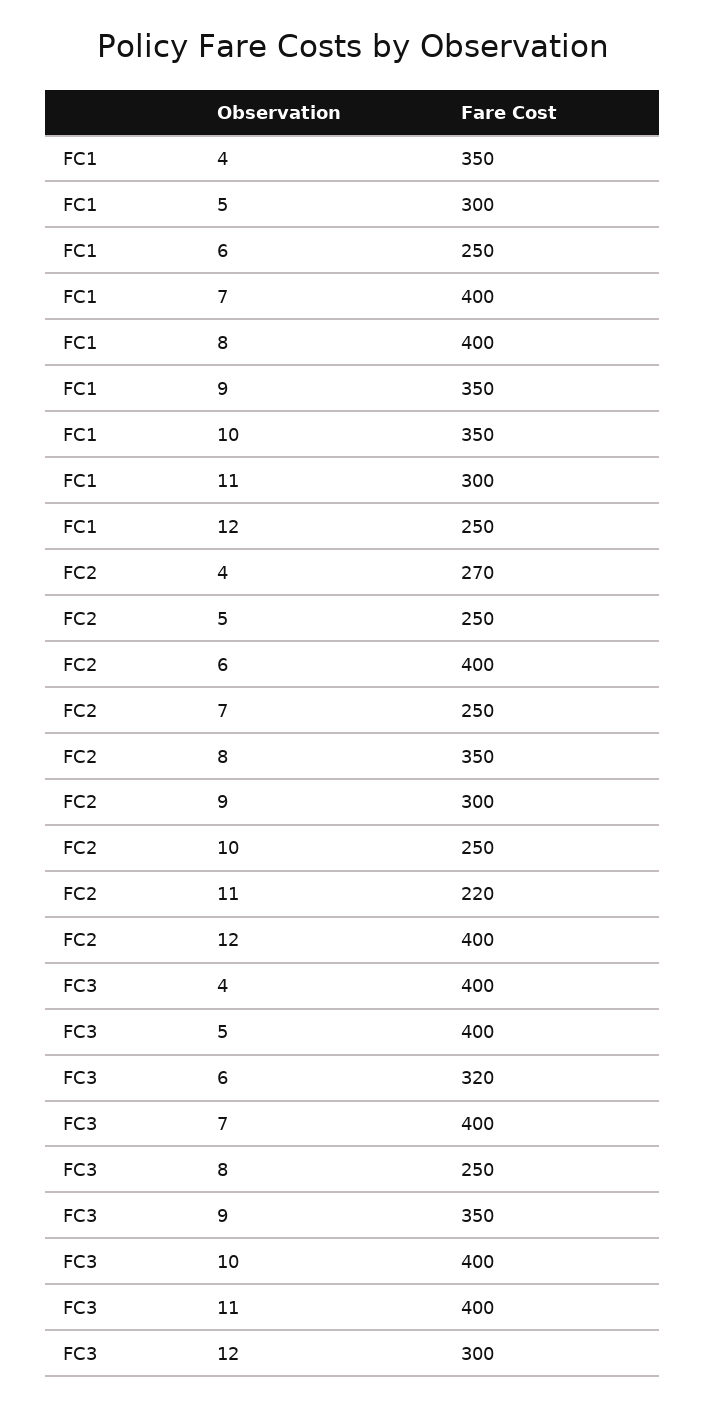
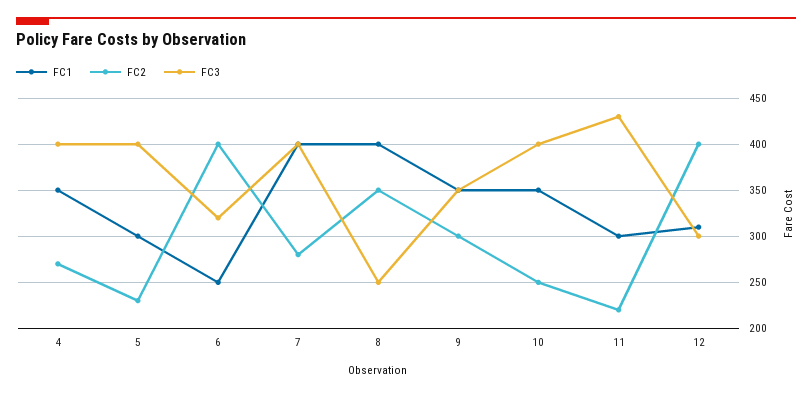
FC1, 12: 250 -> 310
FC2, 5: 250 -> 230
FC2, 7: 250 -> 280
FC3, 11: 400 -> 430

